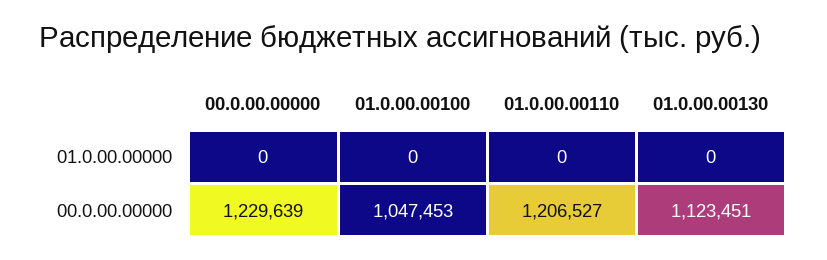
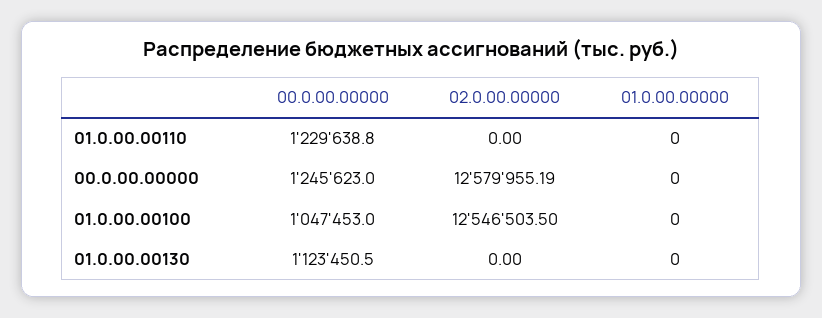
00.0.00.00000, 00.0.00.00000: 1229639 -> 1245623
01.0.00.00110, 00.0.00.00000: 1206527 -> 1229638.8
01.0.00.00110, 02.0.00.00000: none -> 0
00.0.00.00000, 02.0.00.00000: none -> 12579955.19
01.0.00.00100, 02.0.00.00000: none -> 12546503.5
01.0.00.00130, 02.0.00.00000: none -> 0

